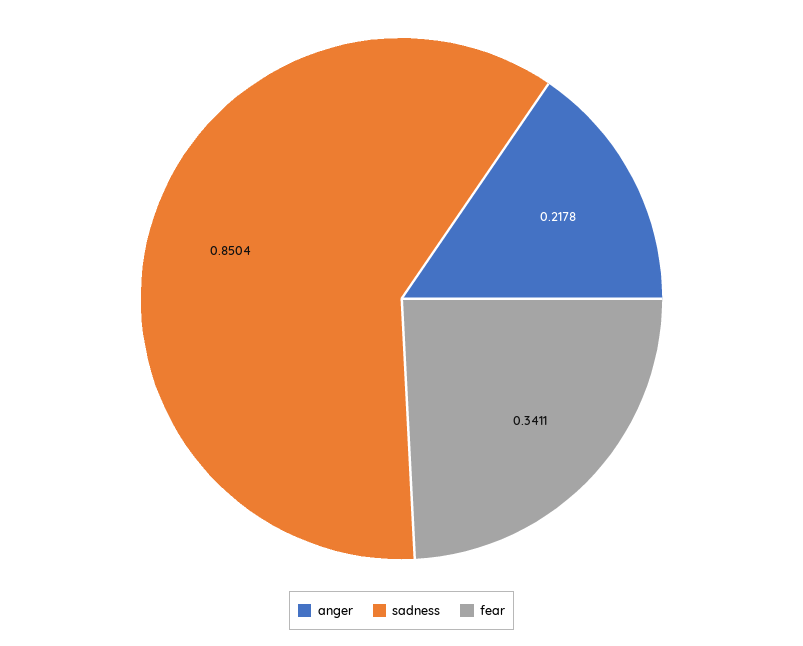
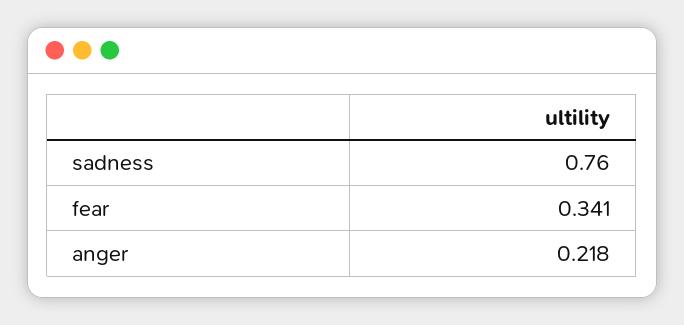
sadness: 0.8504 -> 0.76

